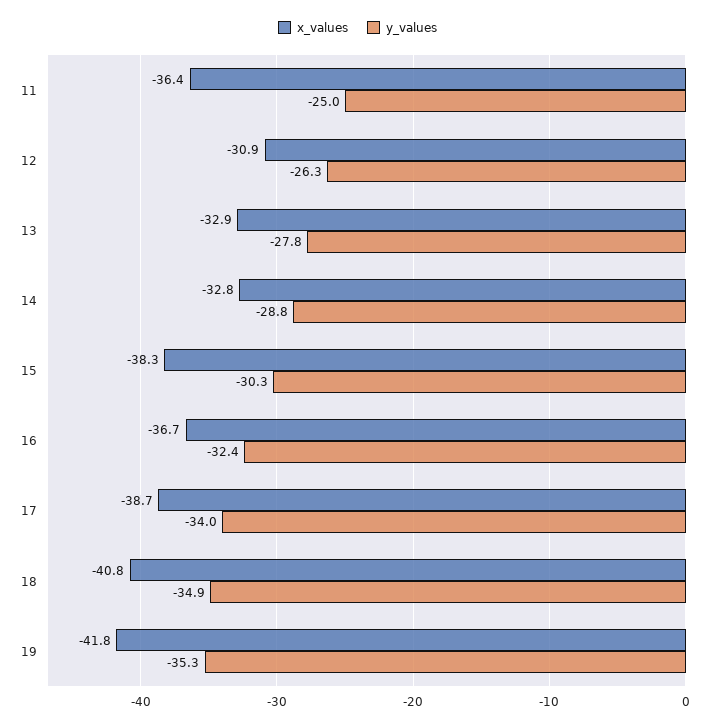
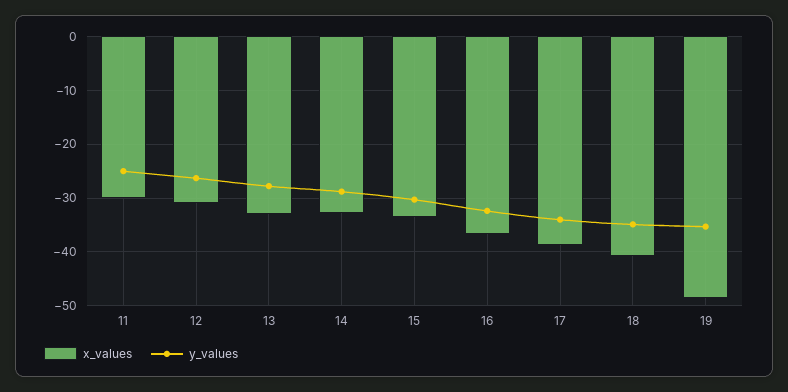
x_values, 11: -36.4 -> -30
x_values, 15: -38.3 -> -34
x_values, 19: -41.8 -> -48

